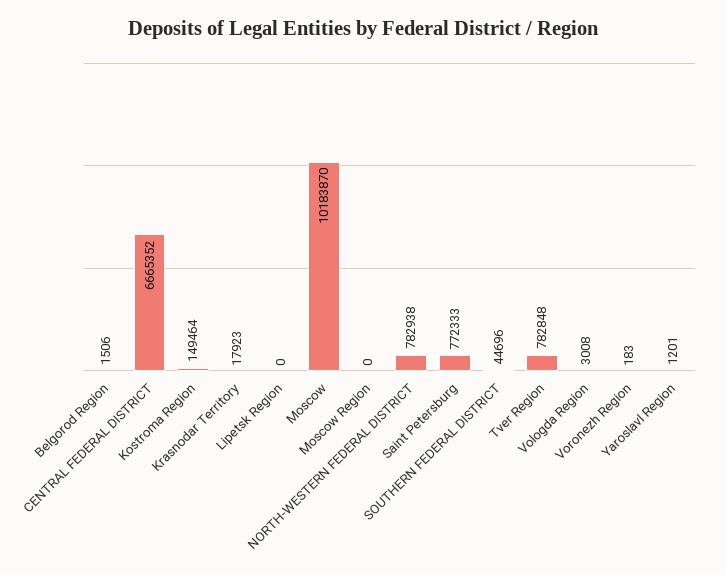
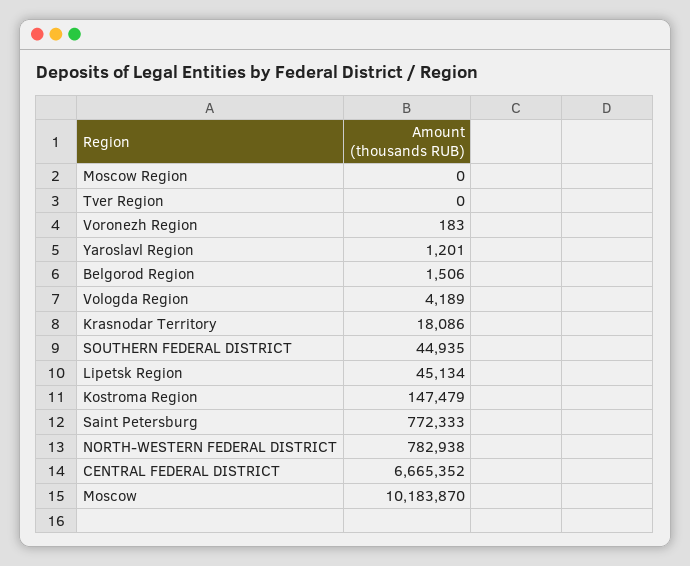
Kostroma Region: 149464 -> 147479
Krasnodar Territory: 17923 -> 18086
Lipetsk Region: 0 -> 45134
SOUTHERN FEDERAL DISTRICT: 44696 -> 44935
Tver Region: 782848 -> 0
Vologda Region: 3008 -> 4189

